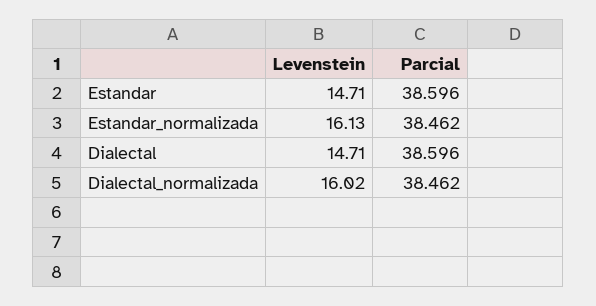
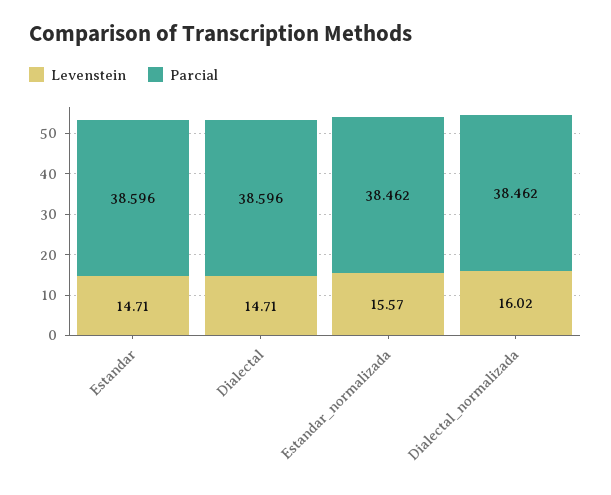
Levenstein, Estandar_normalizada: 16.13 -> 15.57

